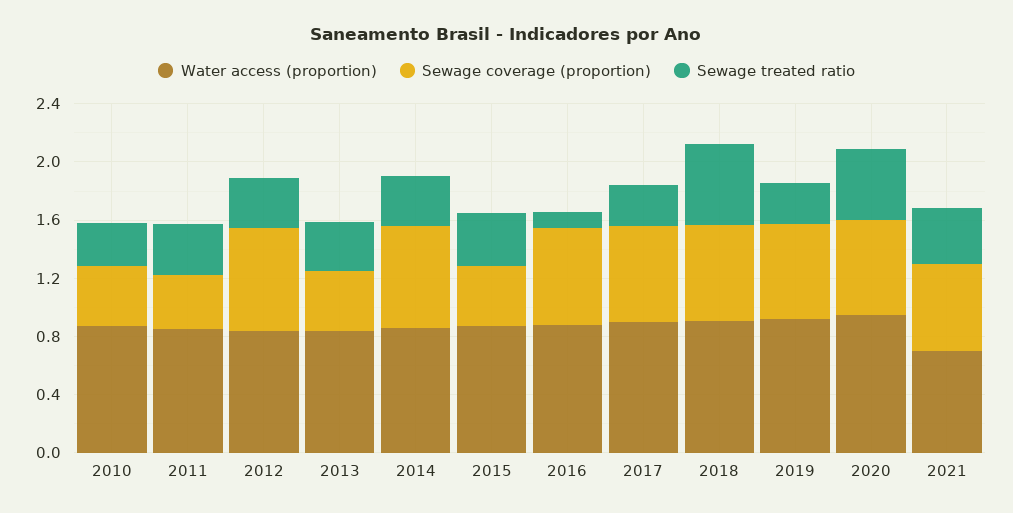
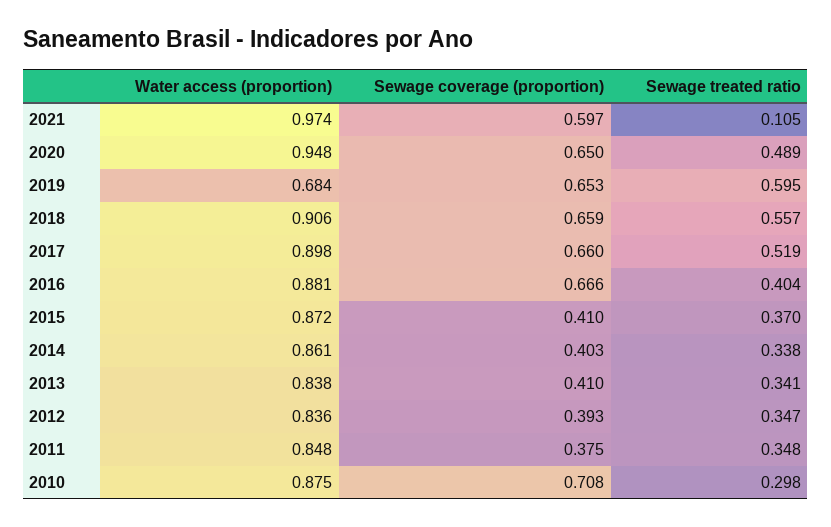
Sewage coverage (proportion), 2010: 0.4 -> 0.708
Sewage coverage (proportion), 2012: 0.7 -> 0.393
Sewage coverage (proportion), 2014: 0.7 -> 0.403
Sewage treated ratio, 2016: 0.1 -> 0.404
Sewage treated ratio, 2017: 0.3 -> 0.519
Water access (proportion), 2019: 0.9 -> 0.684
Sewage treated ratio, 2019: 0.3 -> 0.595
Water access (proportion), 2021: 0.7 -> 0.974
Sewage treated ratio, 2021: 0.4 -> 0.105

